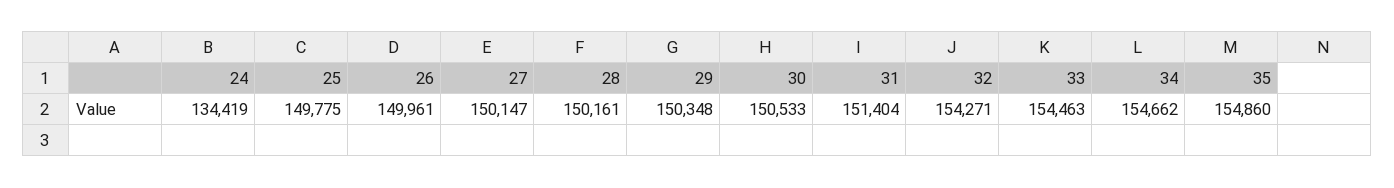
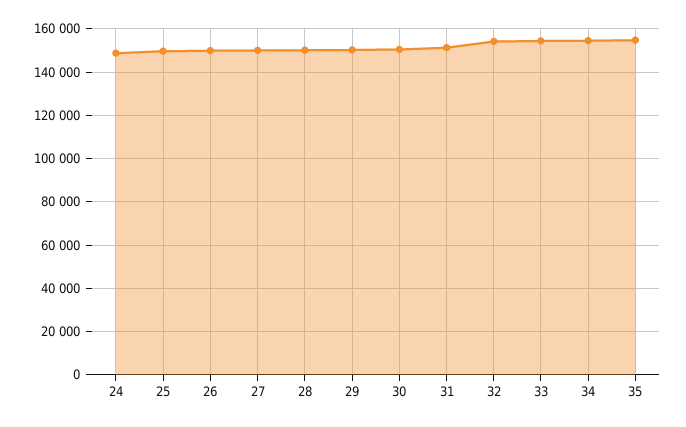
24: 134419 -> 150000

